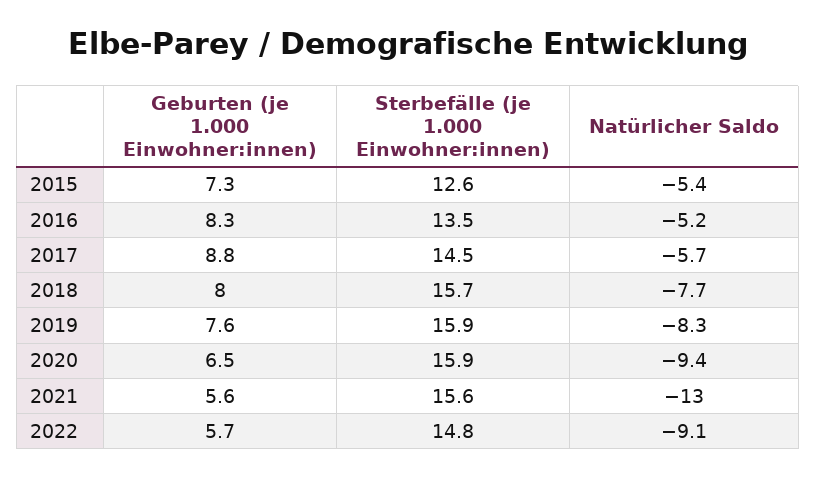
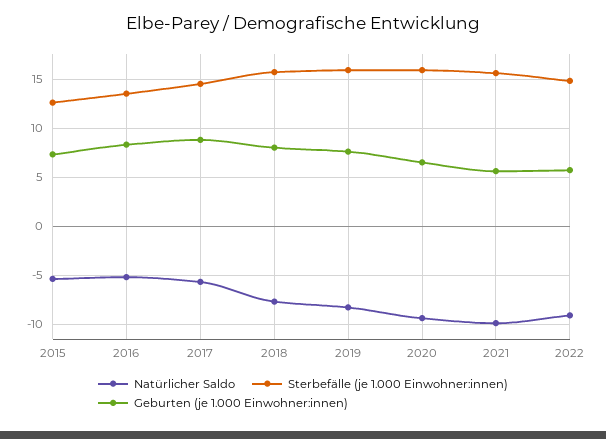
Natürlicher Saldo, 2021: -13 -> -10

